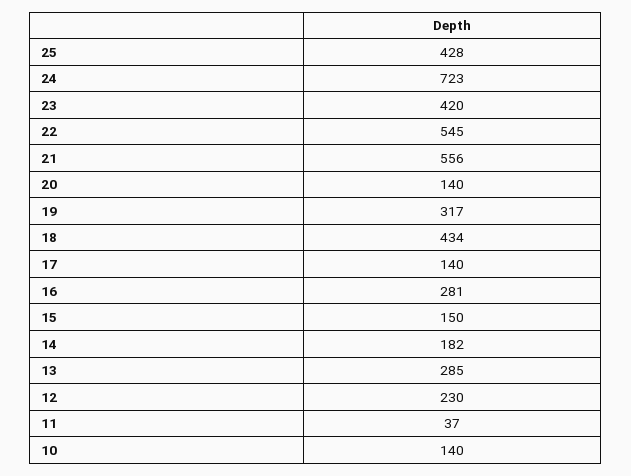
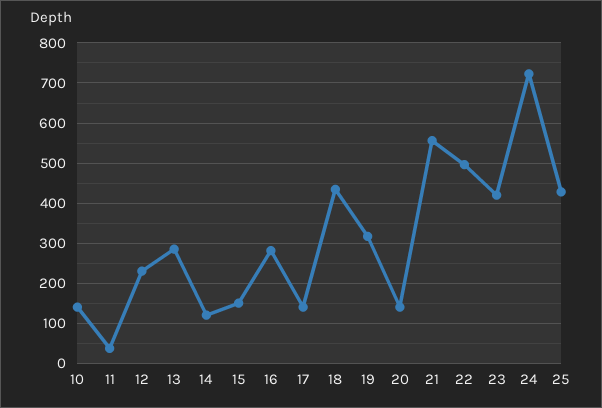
22: 545 -> 500
14: 182 -> 120

